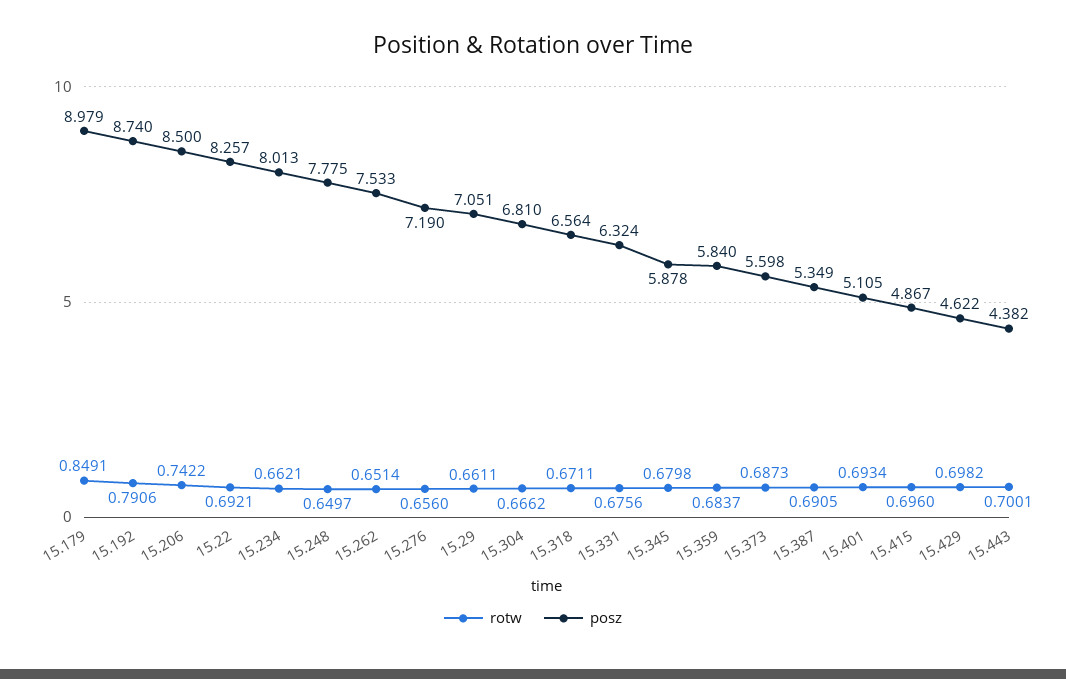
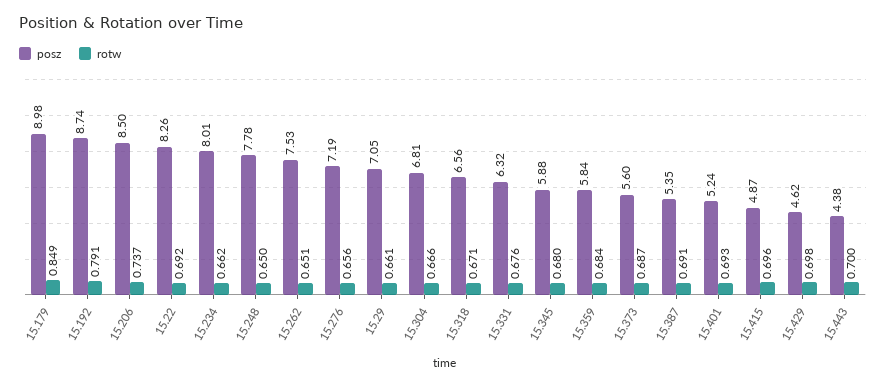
rotw, 15.206: 0.7422 -> 0.737
posz, 15.401: 5.105 -> 5.24

